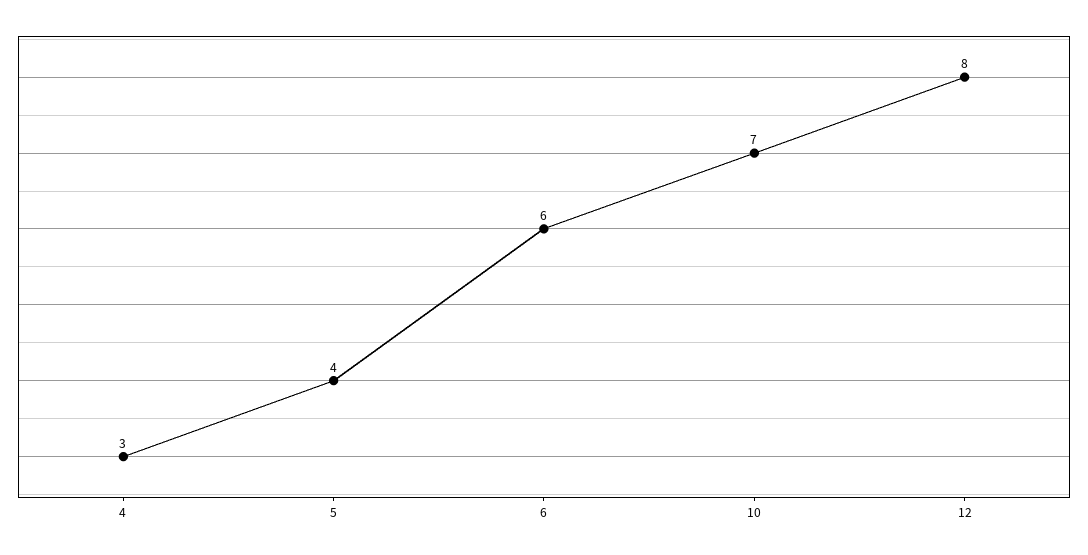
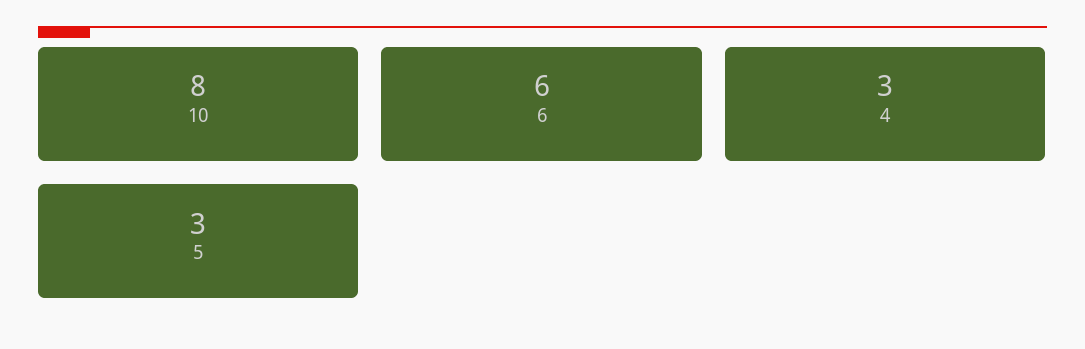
5: 4 -> 3
10: 7 -> 8
12: 8 -> none

